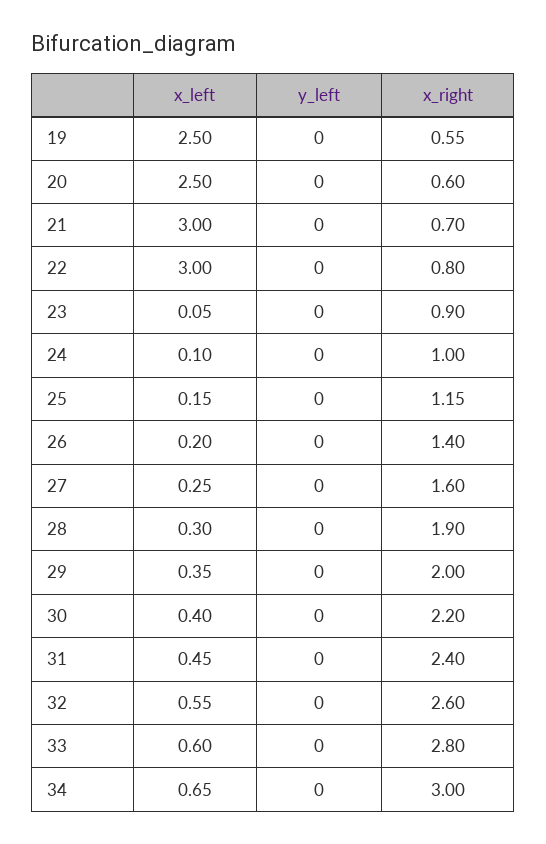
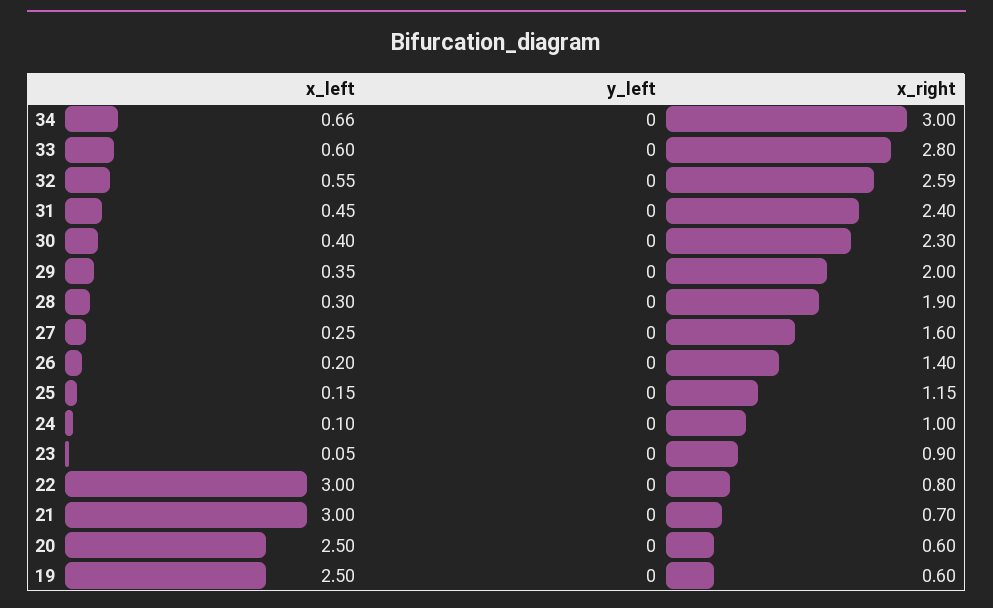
x_right, 19: 0.55 -> 0.6
x_right, 30: 2.2 -> 2.3
x_right, 32: 2.6 -> 2.59
x_left, 34: 0.65 -> 0.66

